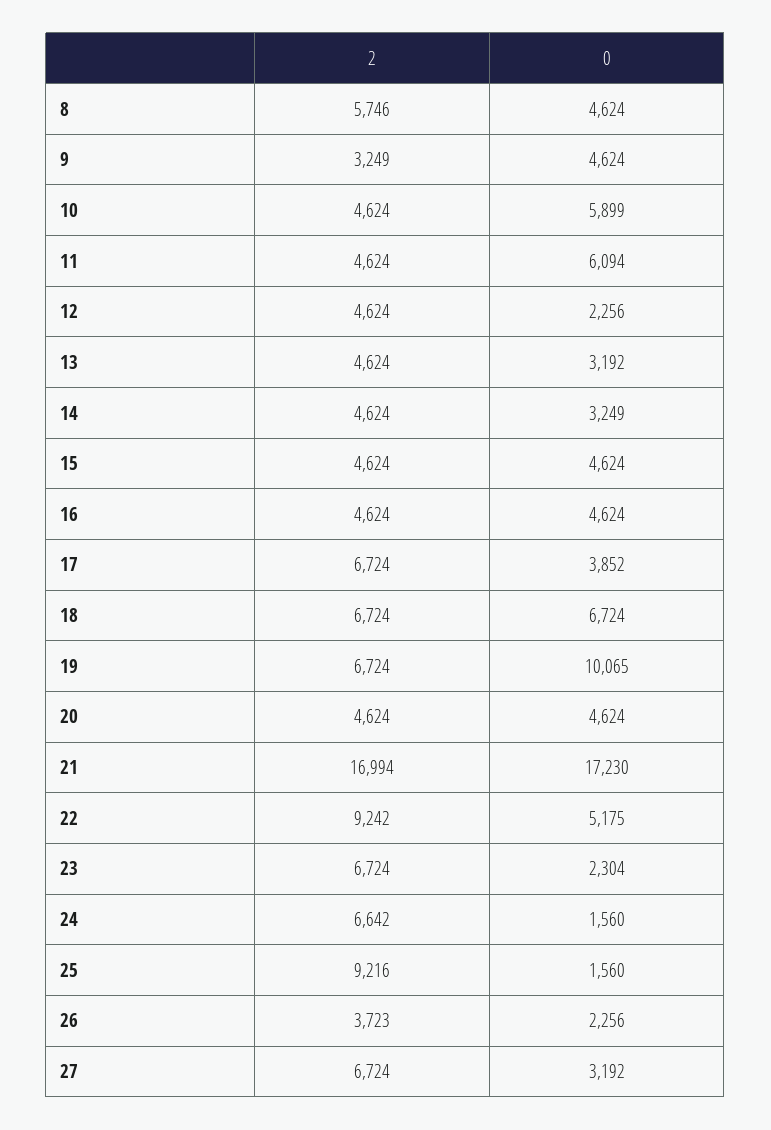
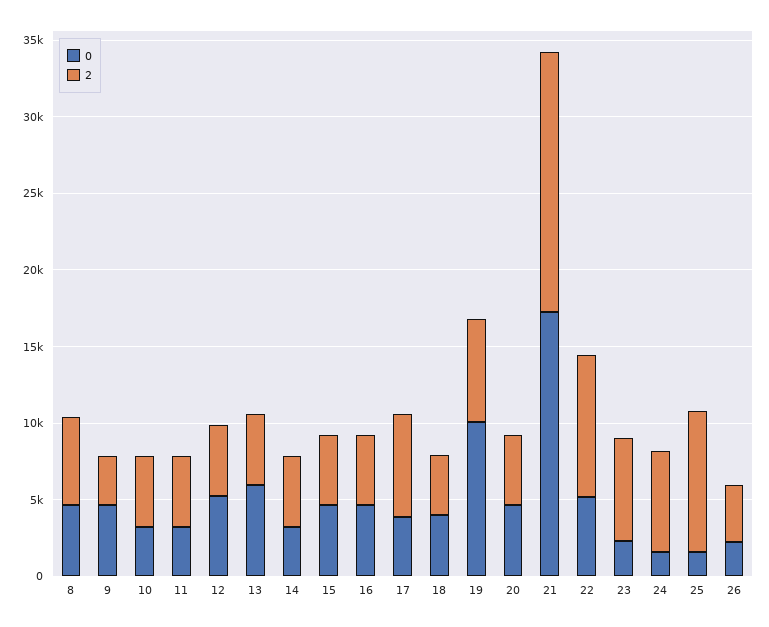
0, 10: 5899 -> 3000
0, 11: 6094 -> 3000
0, 12: 2256 -> 5000
0, 13: 3192 -> 6000
2, 18: 6724 -> 4000
0, 18: 6724 -> 4000
2, 27: 6724 -> none
0, 27: 3192 -> none

